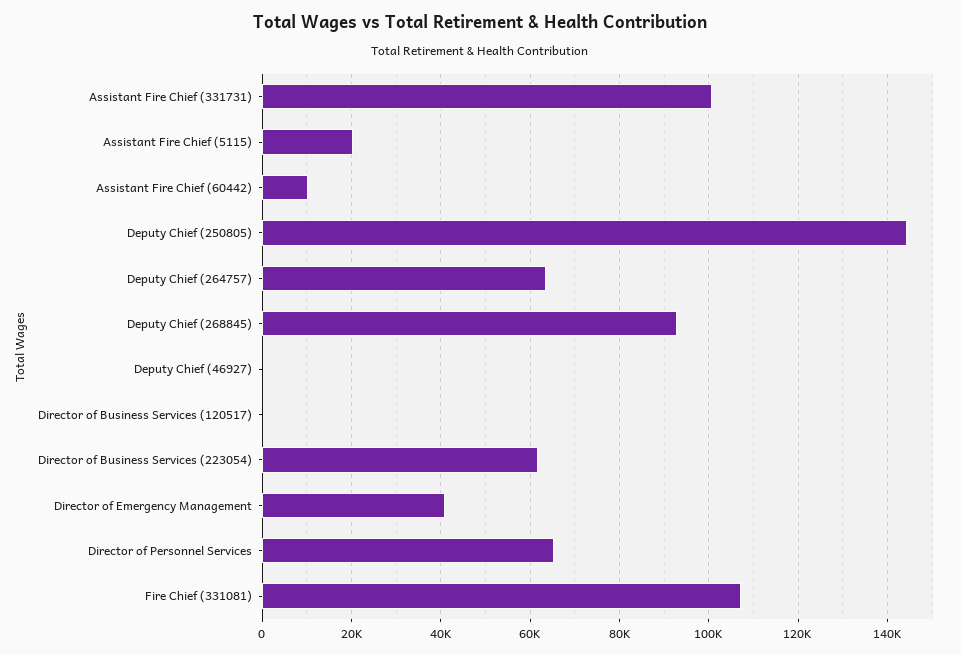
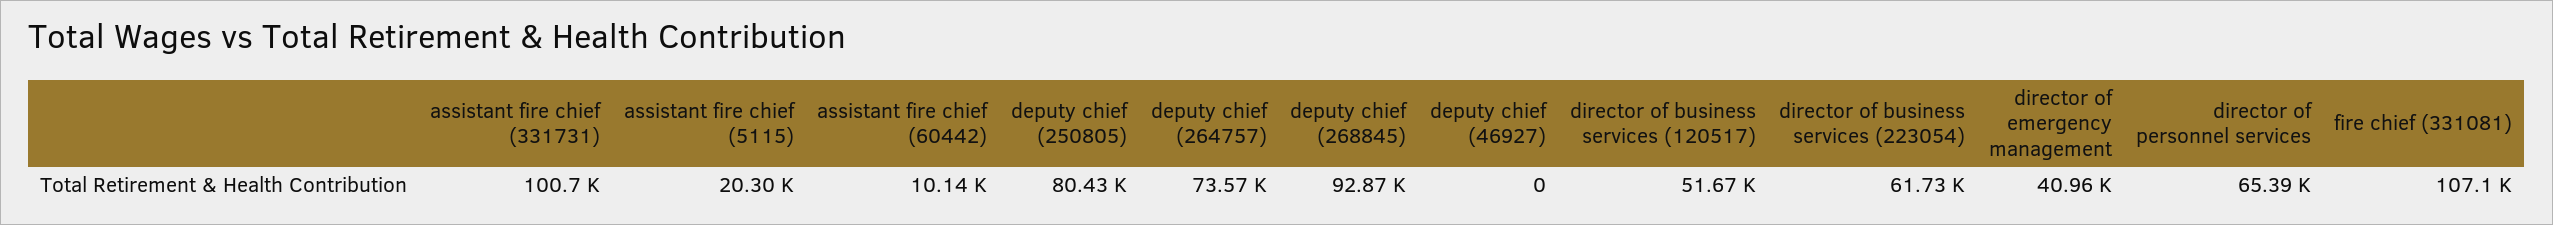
Deputy Chief (250805): 144000 -> 80430
Deputy Chief (264757): 64000 -> 73570
Director of Business Services (120517): 0 -> 51670

